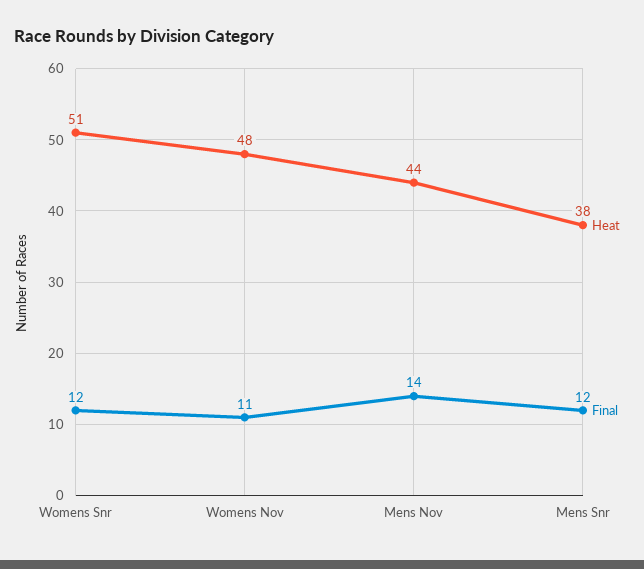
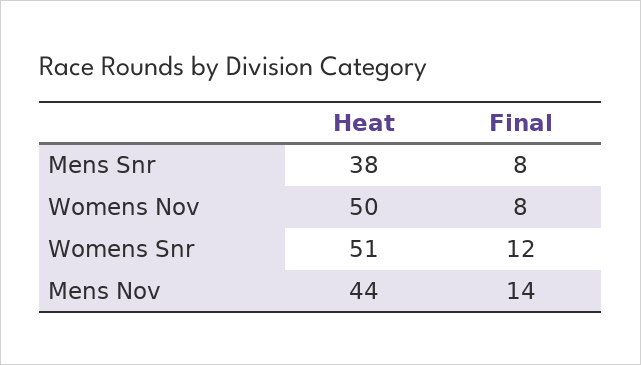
Heat, Womens Nov: 48 -> 50
Final, Womens Nov: 11 -> 8
Final, Mens Snr: 12 -> 8

